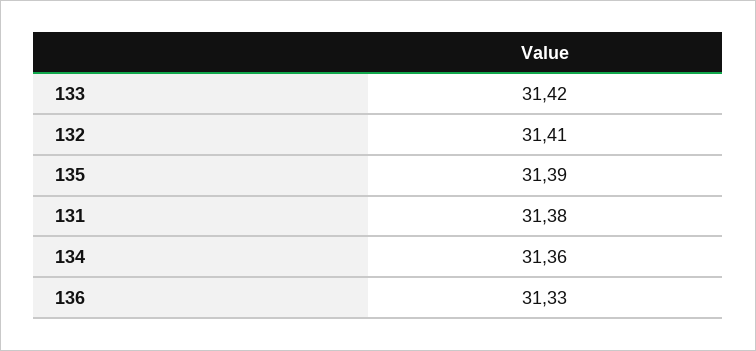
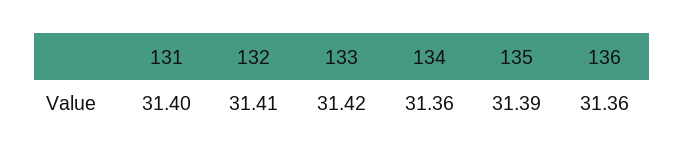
131: 31.38 -> 31.4
136: 31.33 -> 31.36

